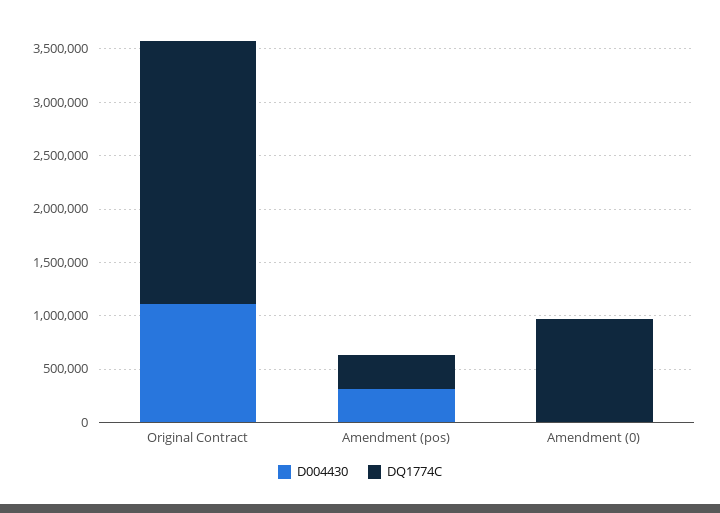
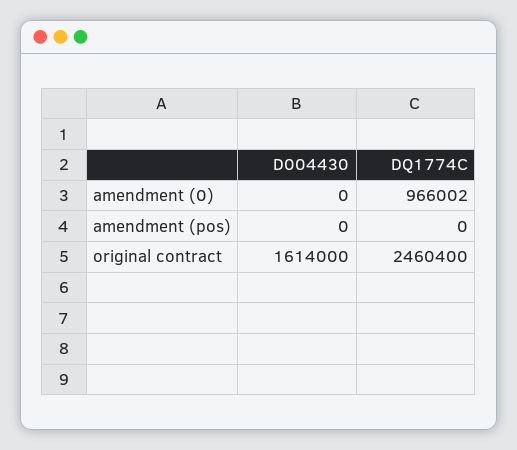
D004430, Original Contract: 1100000 -> 1614000
D004430, Amendment (pos): 300000 -> 0
DQ1774C, Amendment (pos): 300000 -> 0

